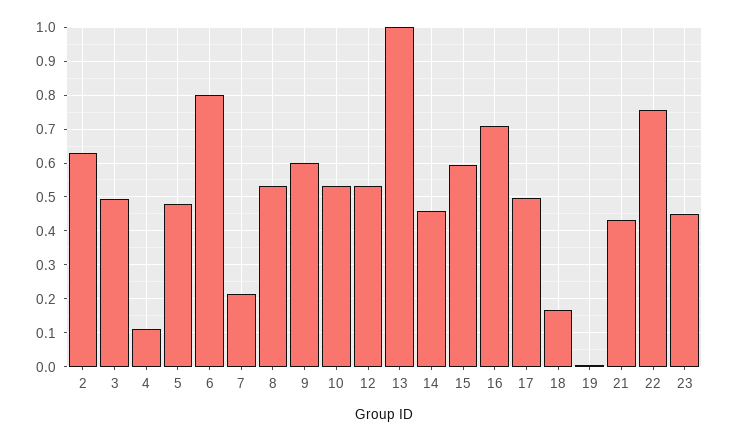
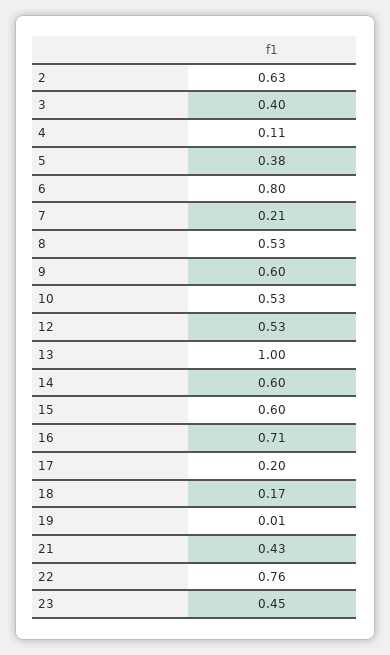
3: 0.5 -> 0.4
5: 0.48 -> 0.38
14: 0.46 -> 0.6
17: 0.5 -> 0.2

